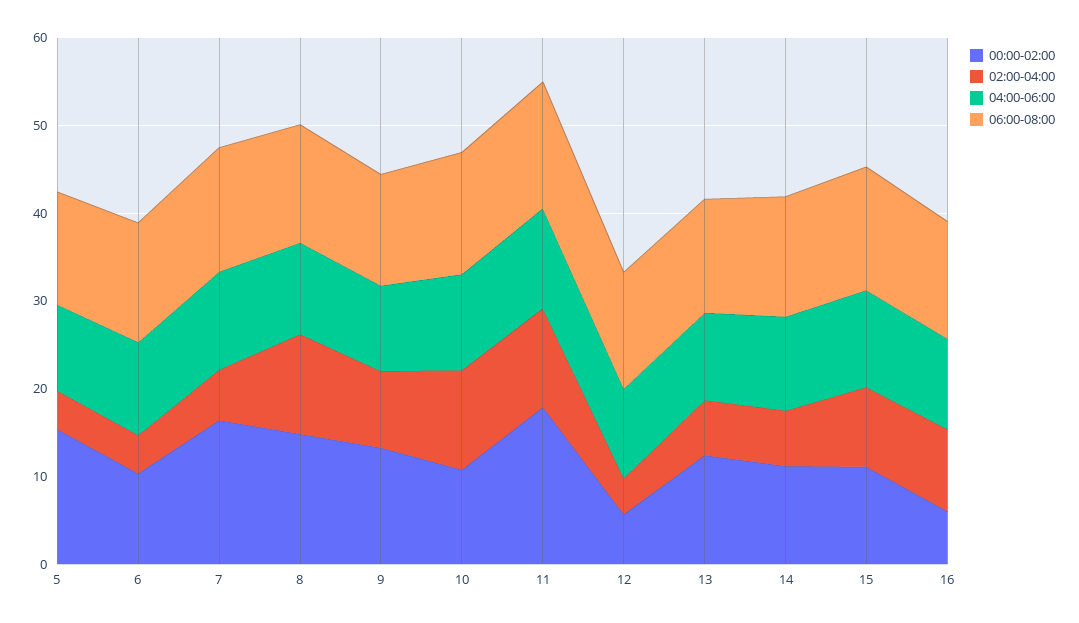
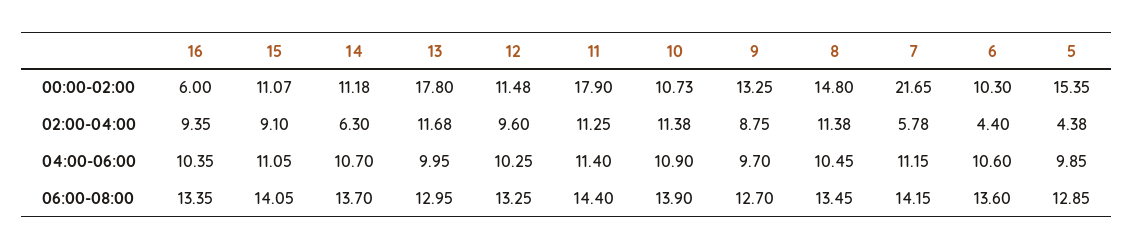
00:00-02:00, 7: 16 -> 21.65
00:00-02:00, 12: 6 -> 11.48
02:00-04:00, 12: 4 -> 9.6
00:00-02:00, 13: 12 -> 17.8
02:00-04:00, 13: 6 -> 11.68

